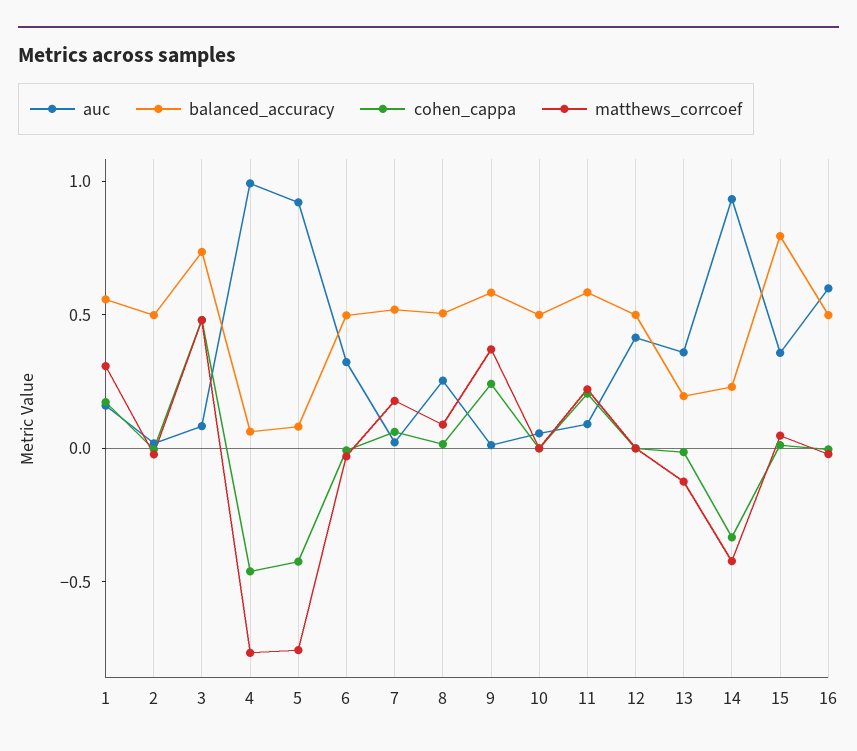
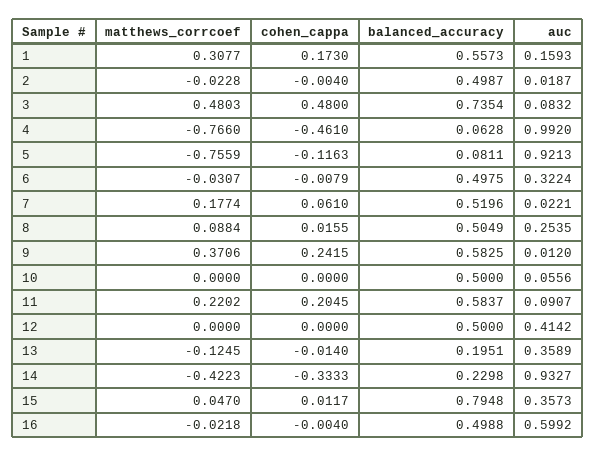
cohen_cappa, 5: -0.4 -> -0.1163

